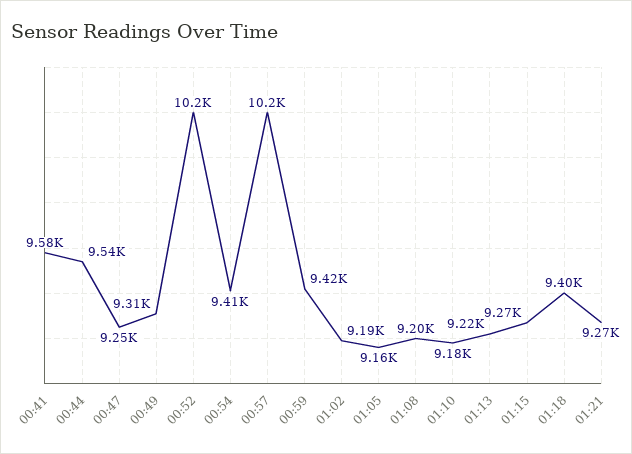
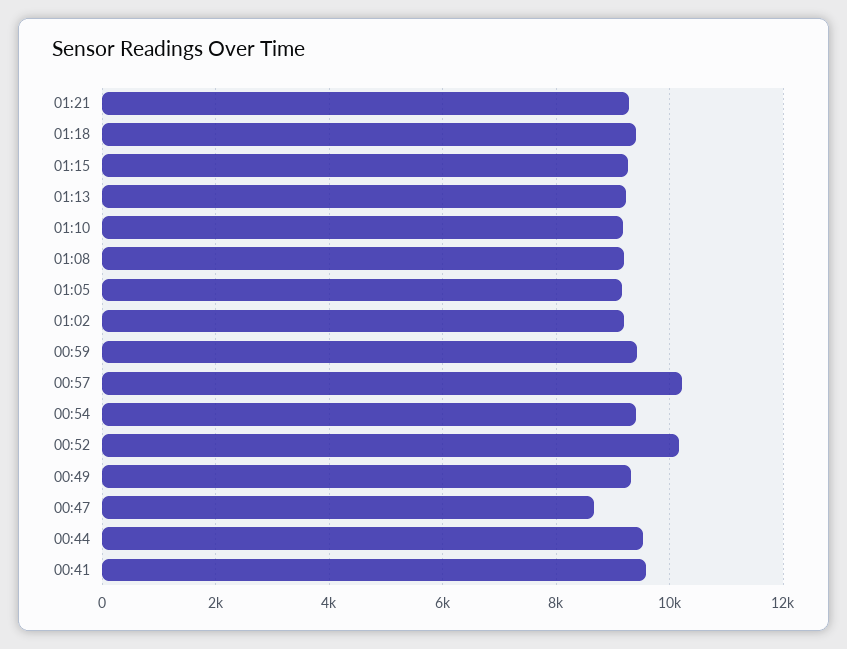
00:47: 9250 -> 8600

